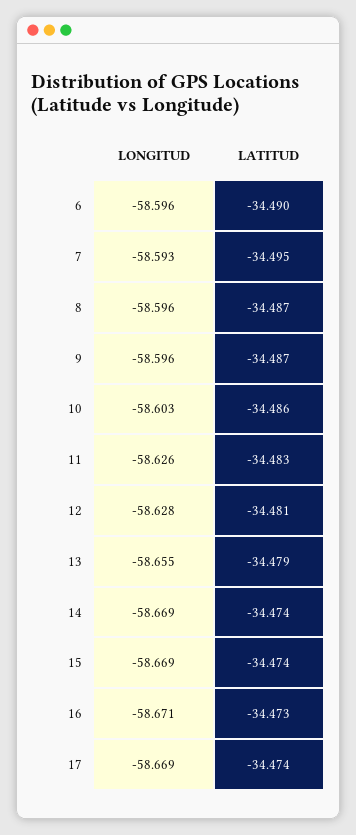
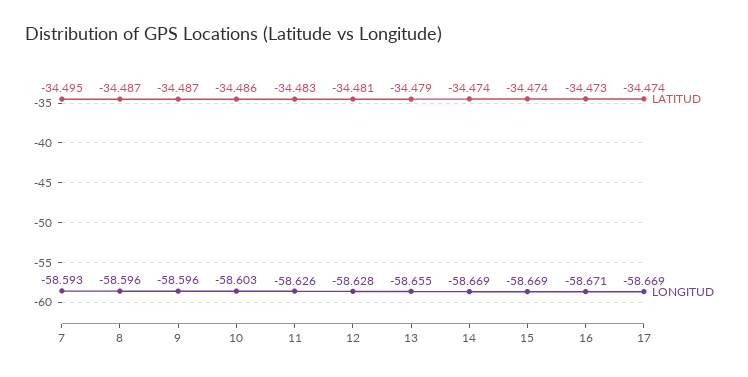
LONGITUD, 6: -58.596 -> none
LATITUD, 6: -34.49 -> none

